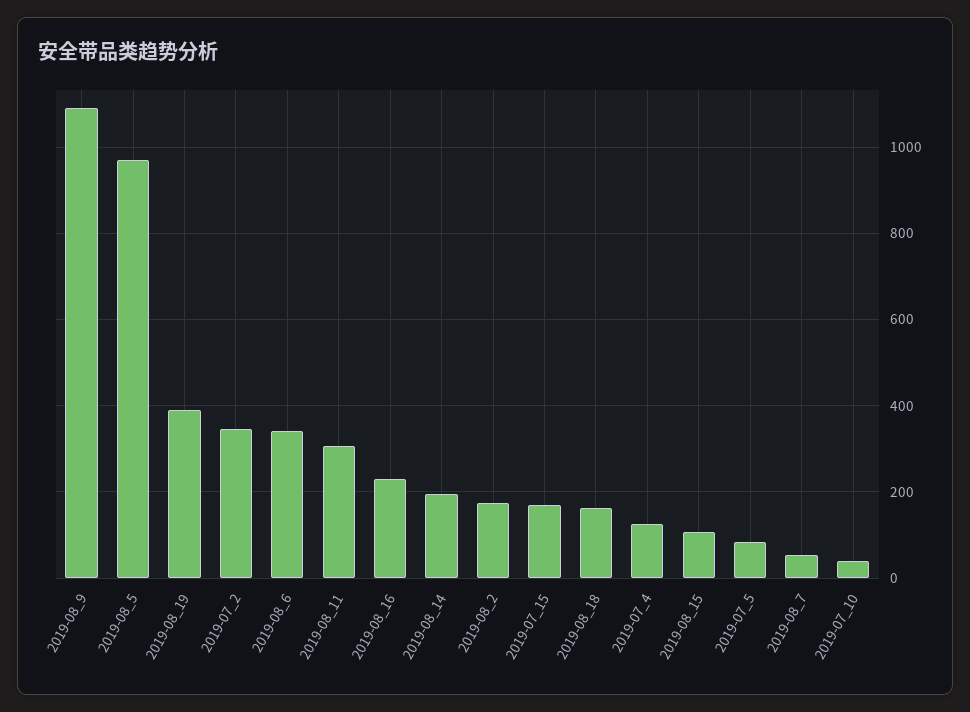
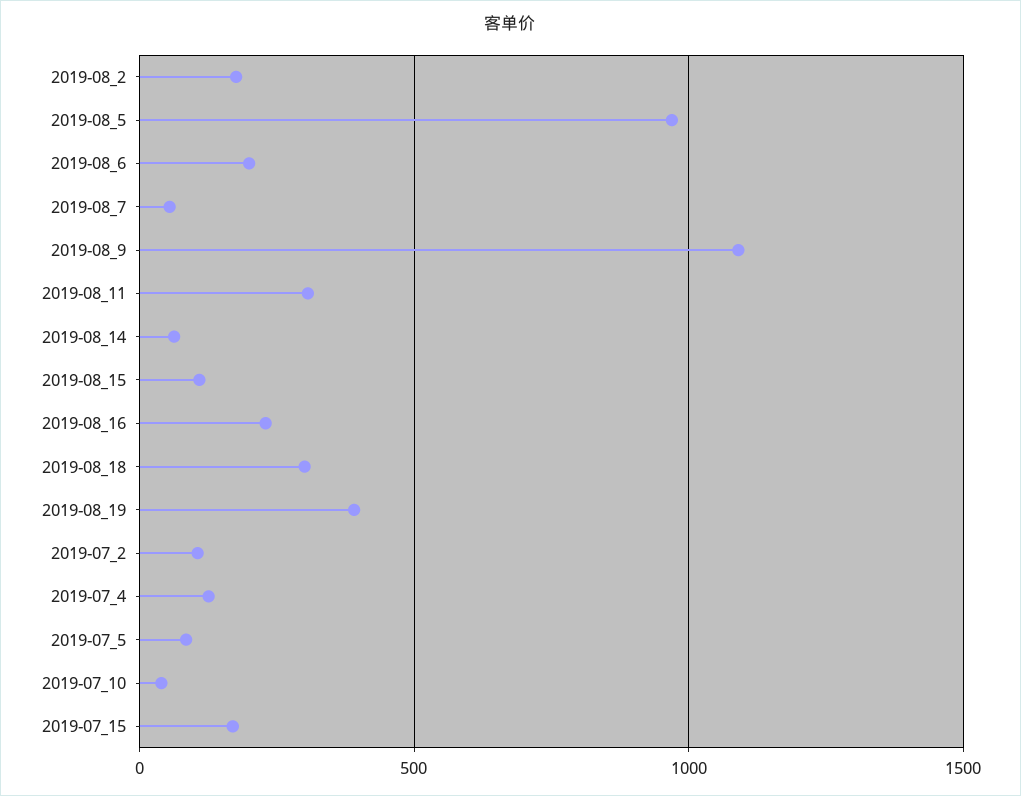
2019-07_2: 340 -> 100
2019-08_6: 340 -> 200
2019-08_14: 200 -> 50
2019-08_18: 160 -> 300

